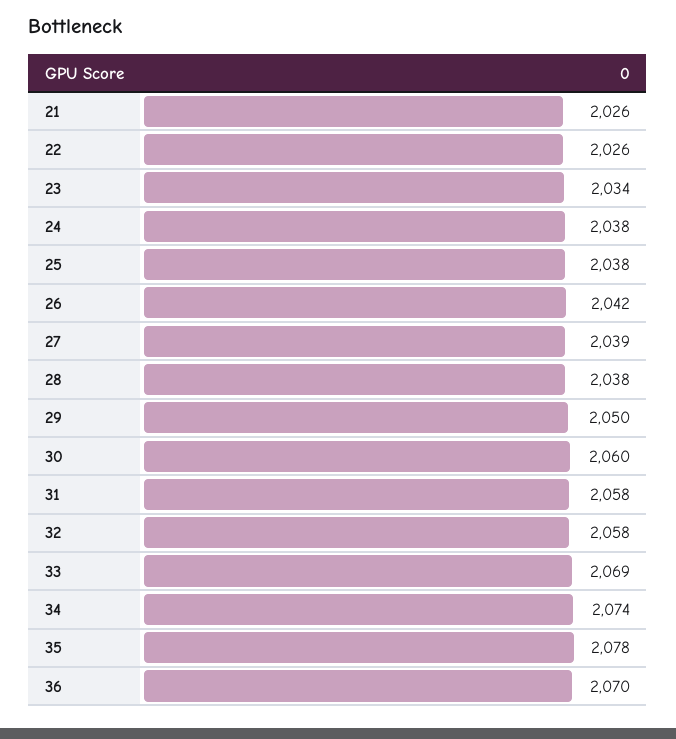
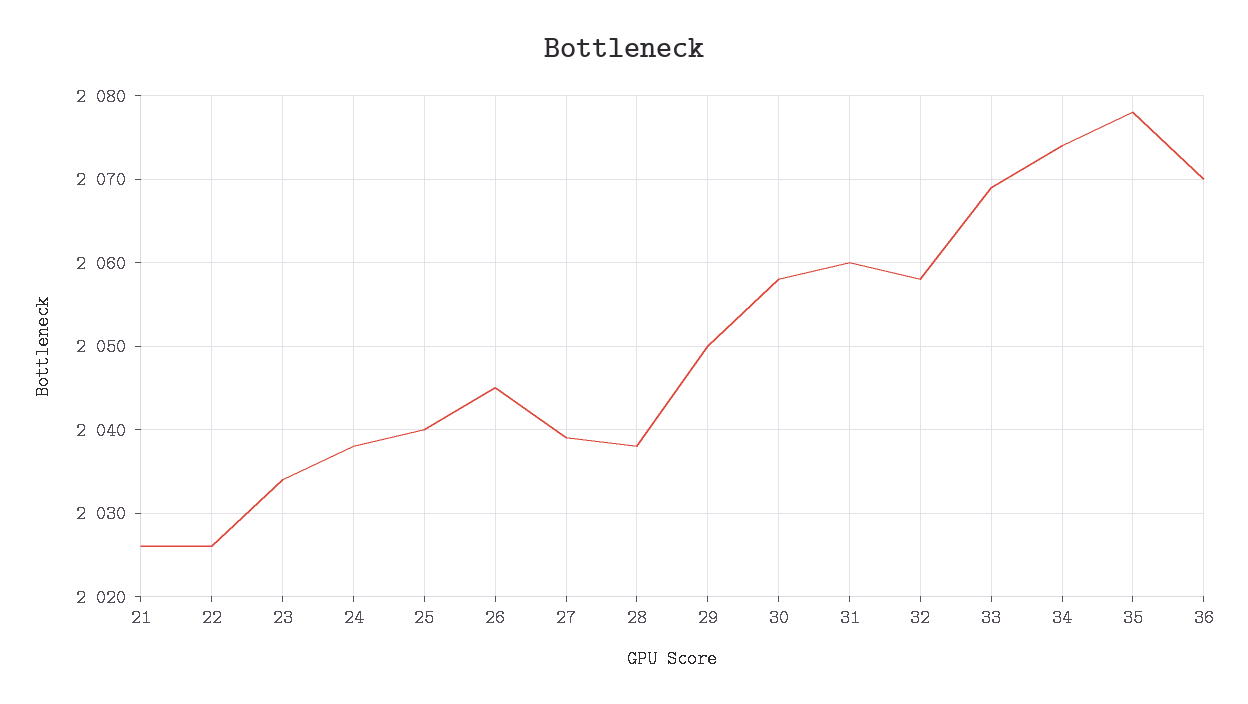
25: 2038 -> 2040
26: 2042 -> 2045
30: 2060 -> 2058
31: 2058 -> 2060

